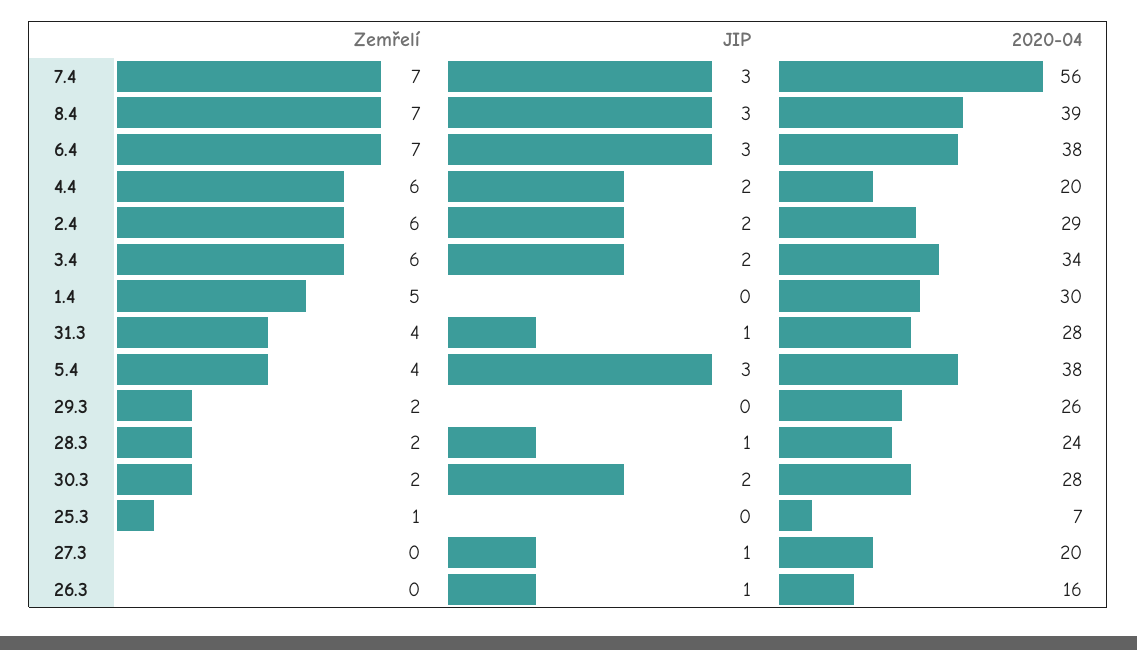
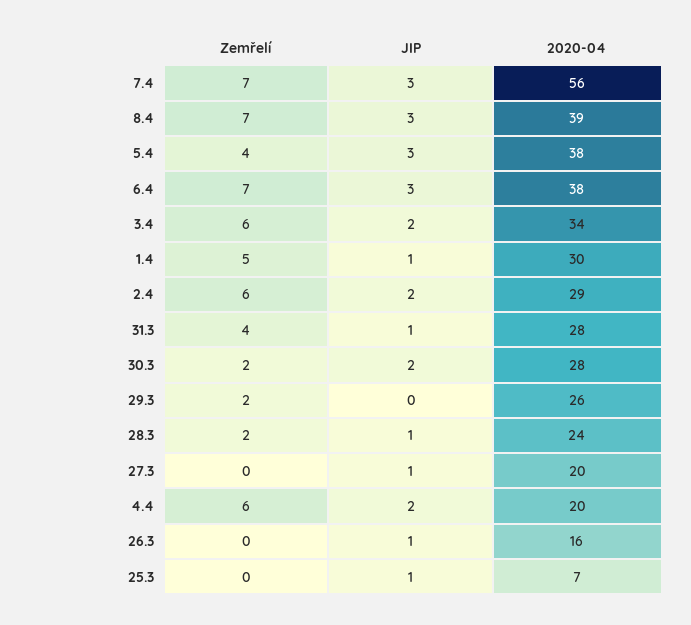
JIP, 1.4: 0 -> 1
Zemřelí, 25.3: 1 -> 0
JIP, 25.3: 0 -> 1

